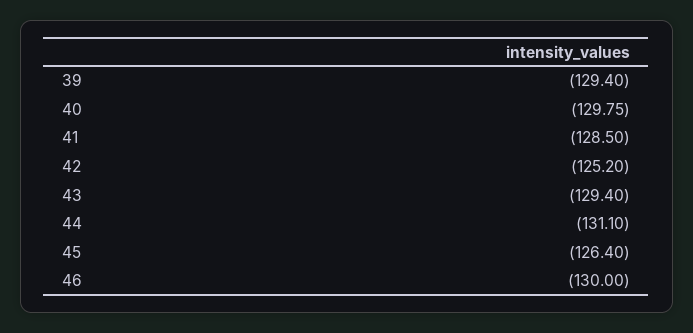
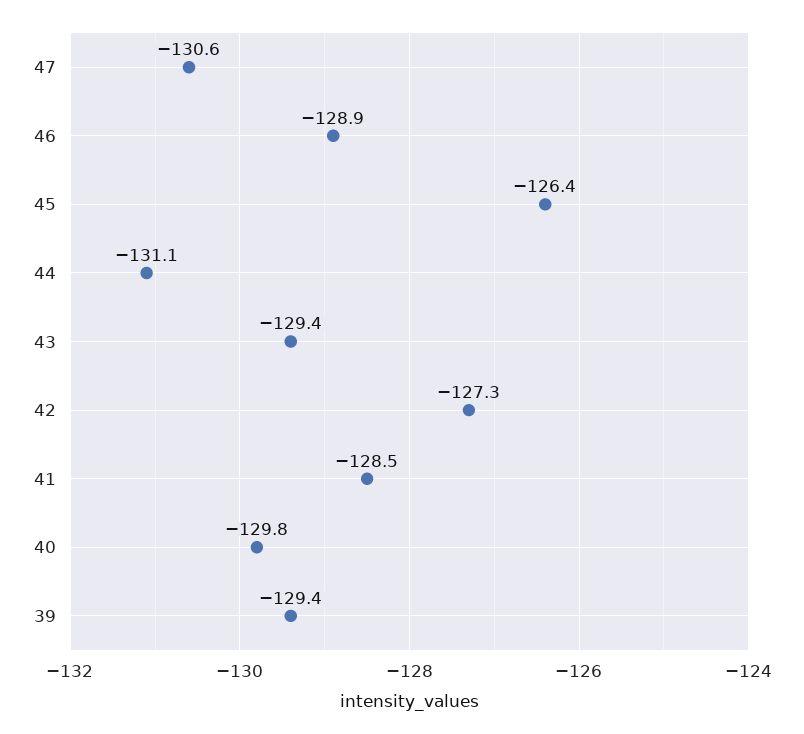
42: -125.2 -> -127.3
46: -130 -> -128.9
47: none -> -130.6

